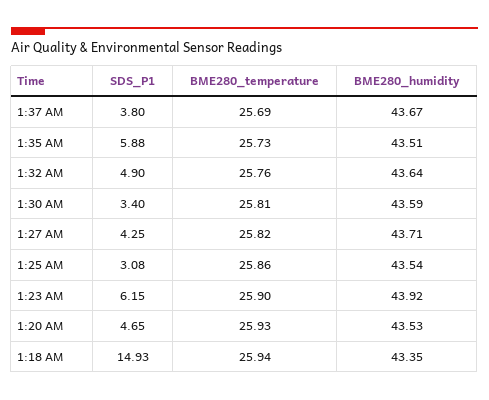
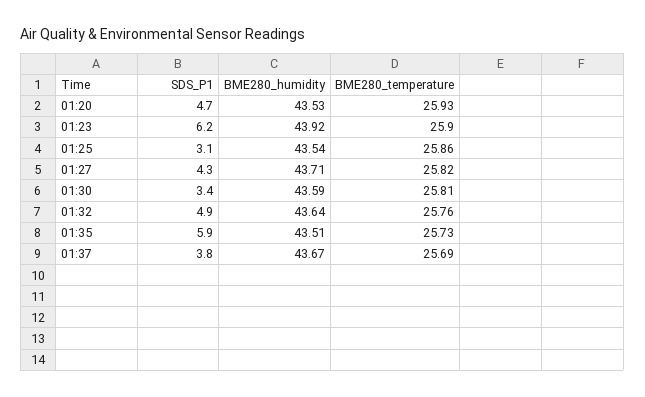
SDS_P1, 1:18 AM: 14.93 -> none
BME280_temperature, 1:18 AM: 25.94 -> none
BME280_humidity, 1:18 AM: 43.35 -> none

